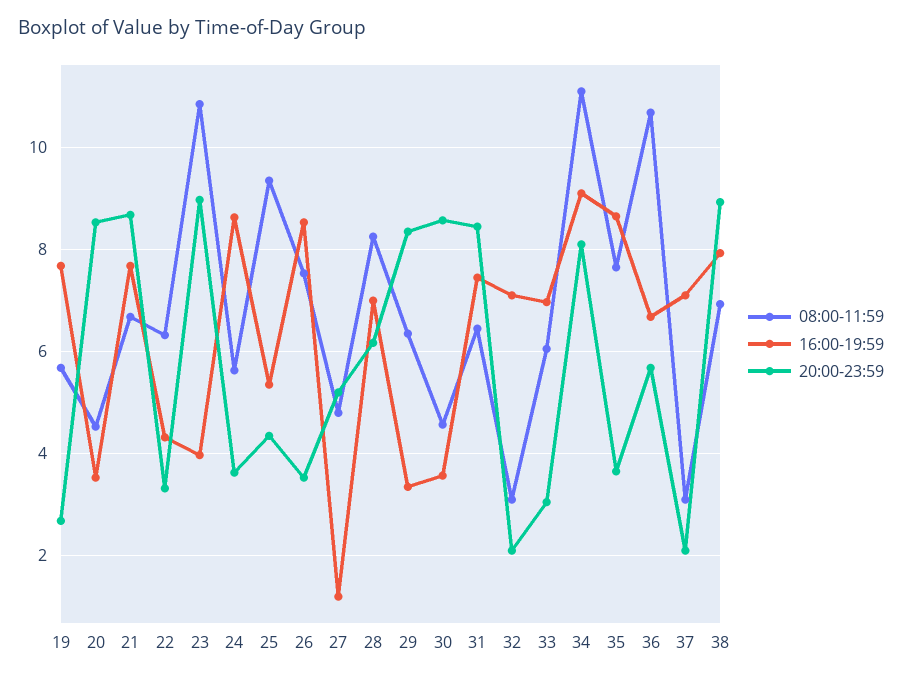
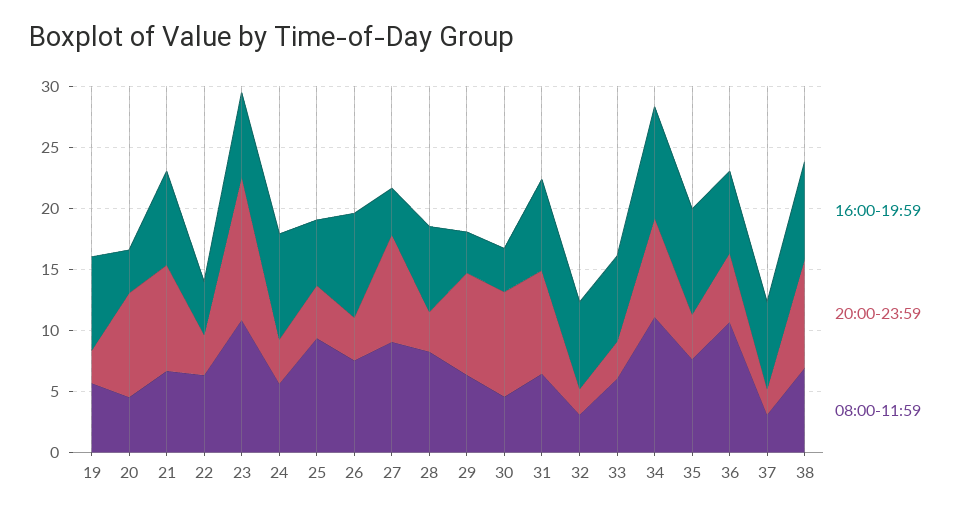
16:00-19:59, 23: 4 -> 7
20:00-23:59, 23: 9 -> 12
08:00-11:59, 27: 4.8 -> 9
16:00-19:59, 27: 1.2 -> 4
20:00-23:59, 27: 5.2 -> 9
20:00-23:59, 28: 6.2 -> 3

